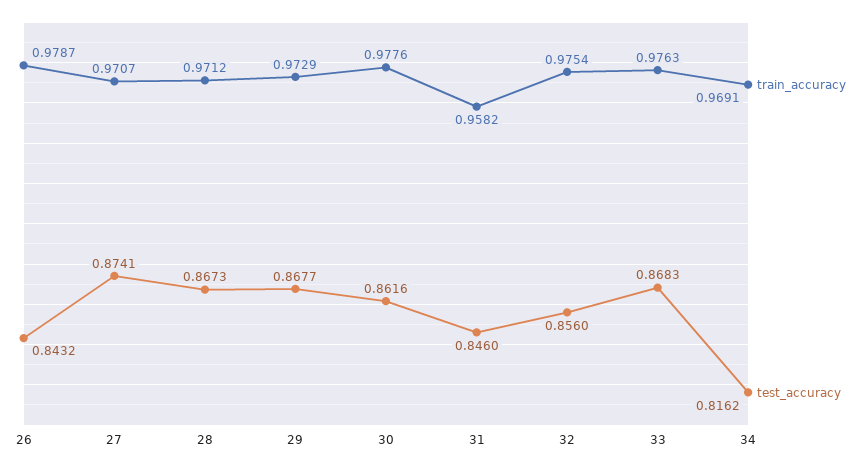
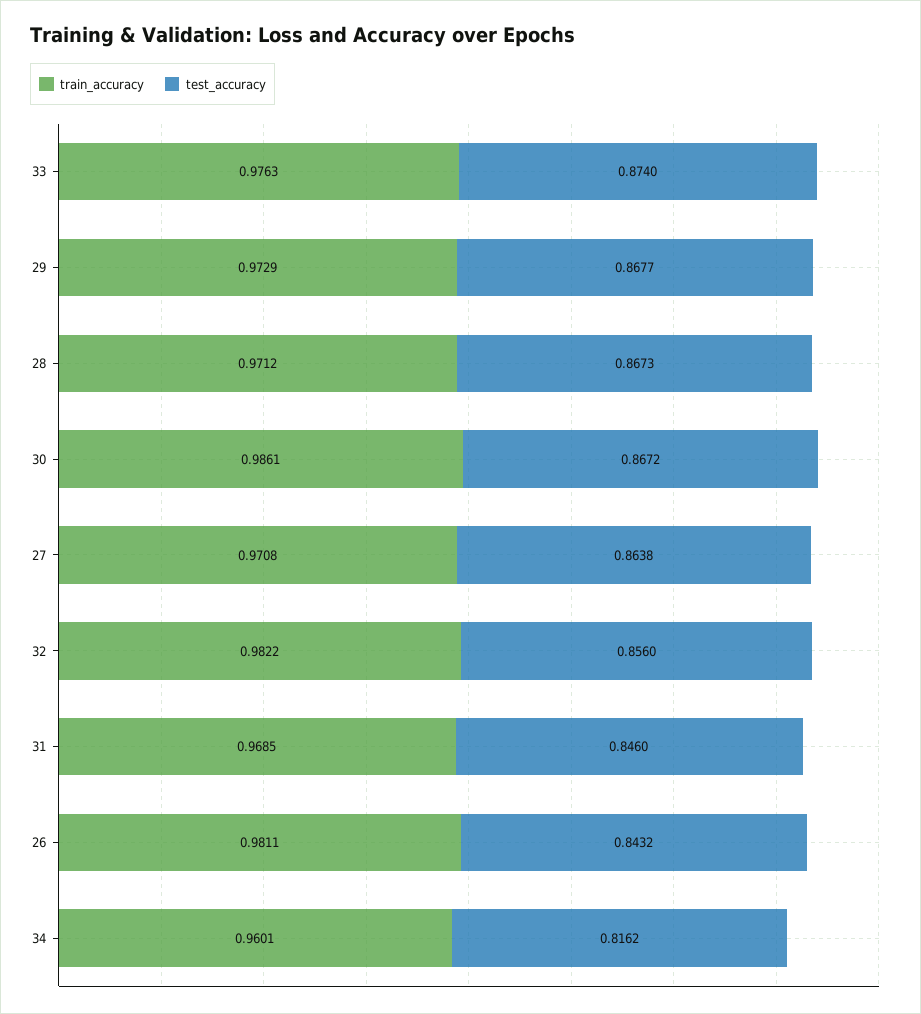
train_accuracy, 26: 0.9787 -> 0.9811
train_accuracy, 27: 0.9707 -> 0.9708
test_accuracy, 27: 0.8741 -> 0.8638
train_accuracy, 30: 0.9776 -> 0.9861
test_accuracy, 30: 0.8616 -> 0.8672
train_accuracy, 31: 0.9582 -> 0.9685
train_accuracy, 32: 0.9754 -> 0.9822
test_accuracy, 33: 0.8683 -> 0.874
train_accuracy, 34: 0.9691 -> 0.9601

